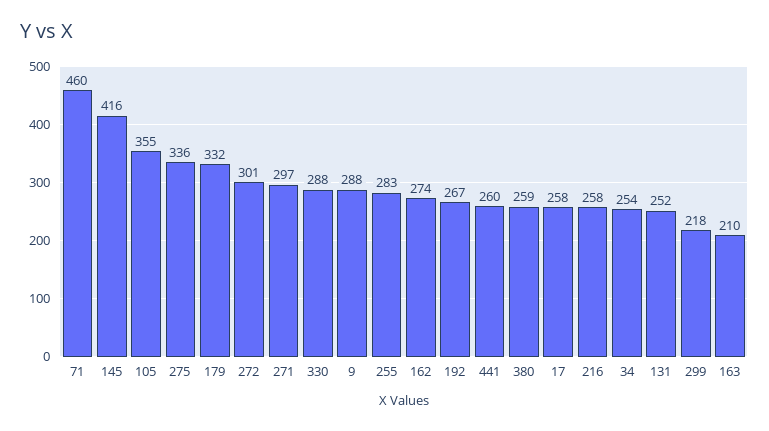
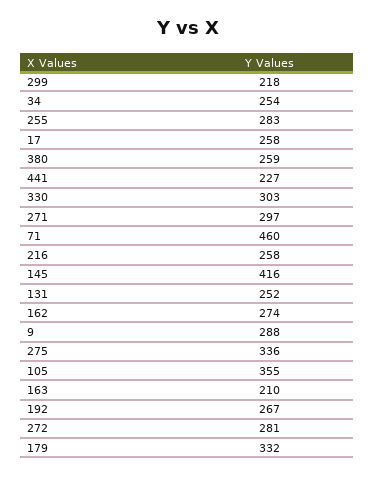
272: 301 -> 281
330: 288 -> 303
441: 260 -> 227

